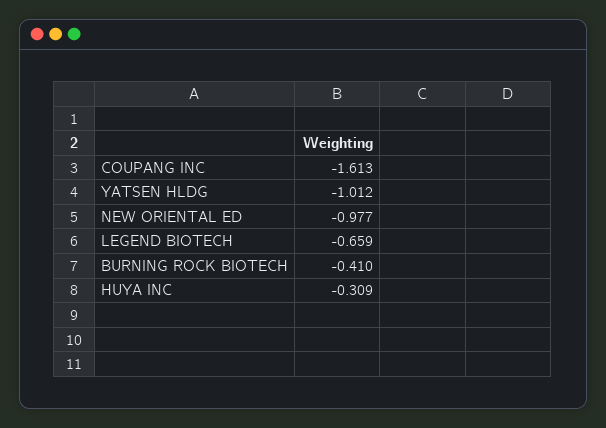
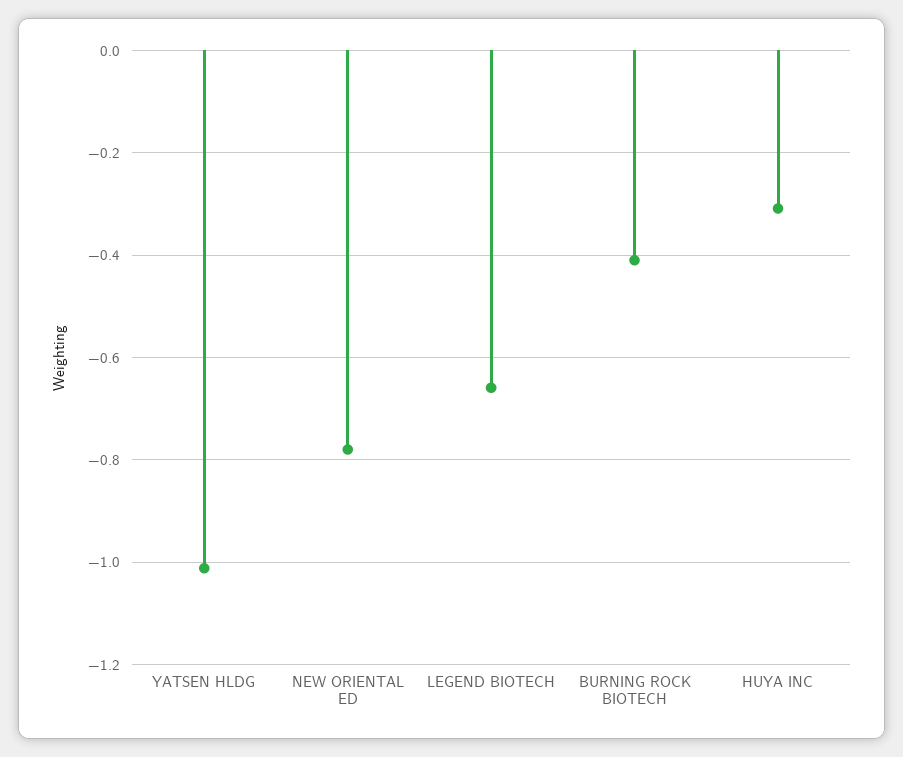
COUPANG INC: -1.613 -> none
NEW ORIENTAL ED: -0.977 -> -0.78

